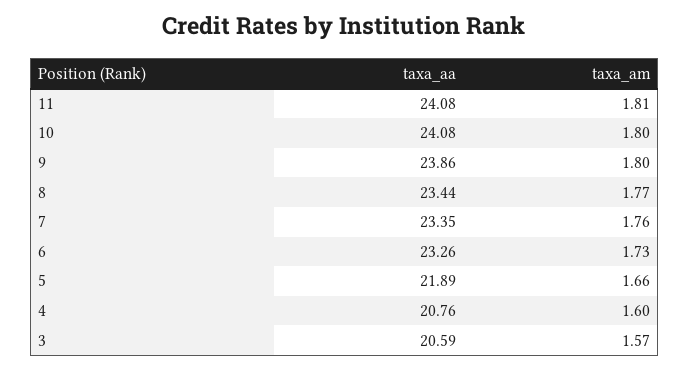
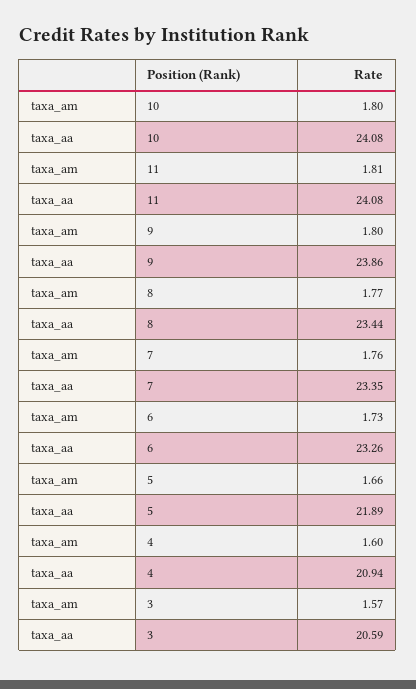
taxa_aa, 4: 20.76 -> 20.94

